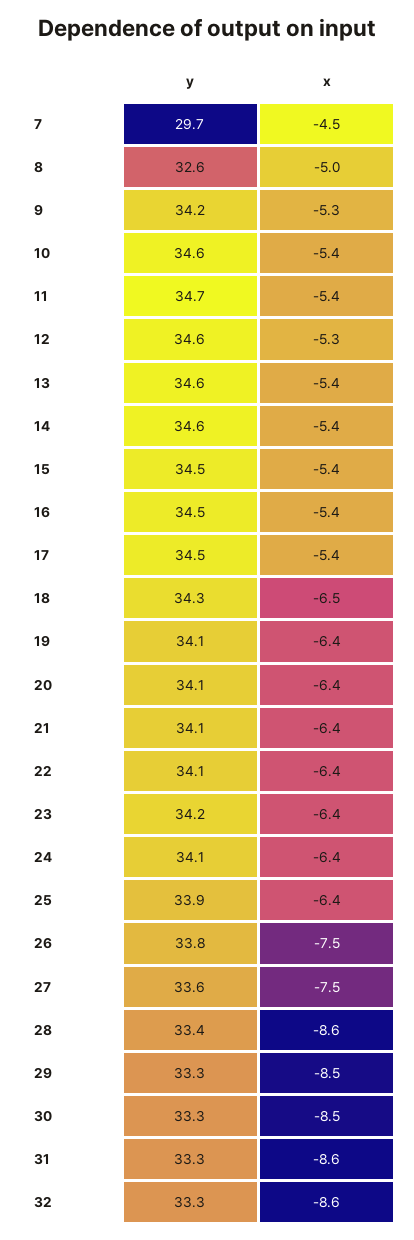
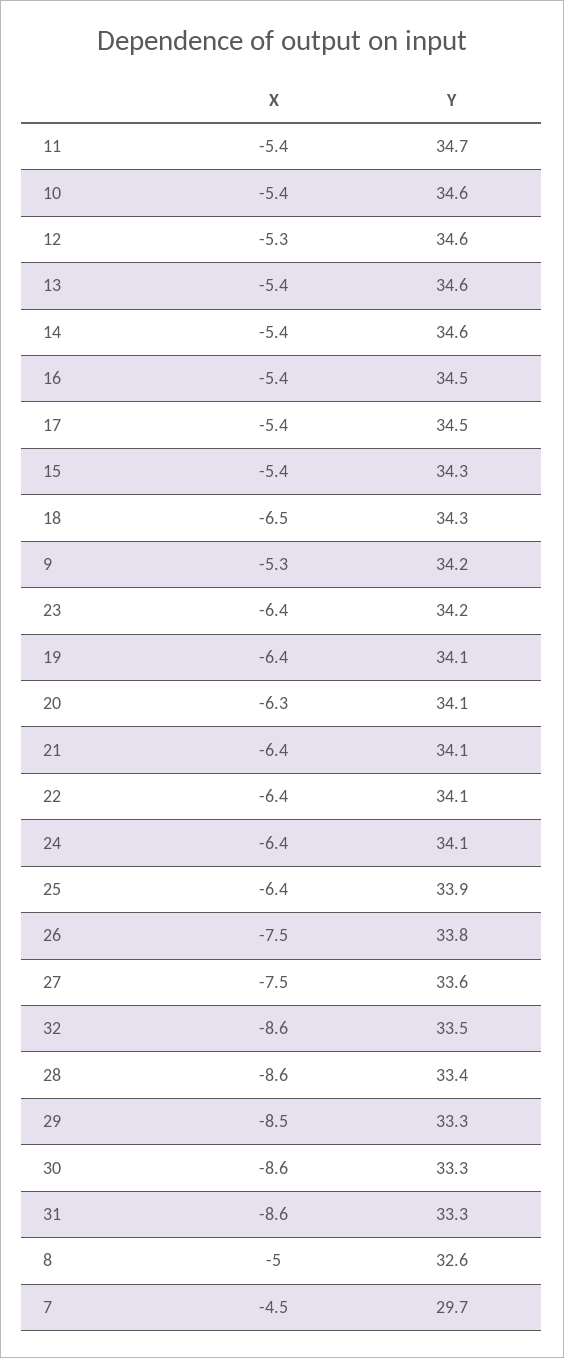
y, 15: 34.5 -> 34.3
x, 20: -6.4 -> -6.3
x, 30: -8.5 -> -8.6
y, 32: 33.3 -> 33.5

